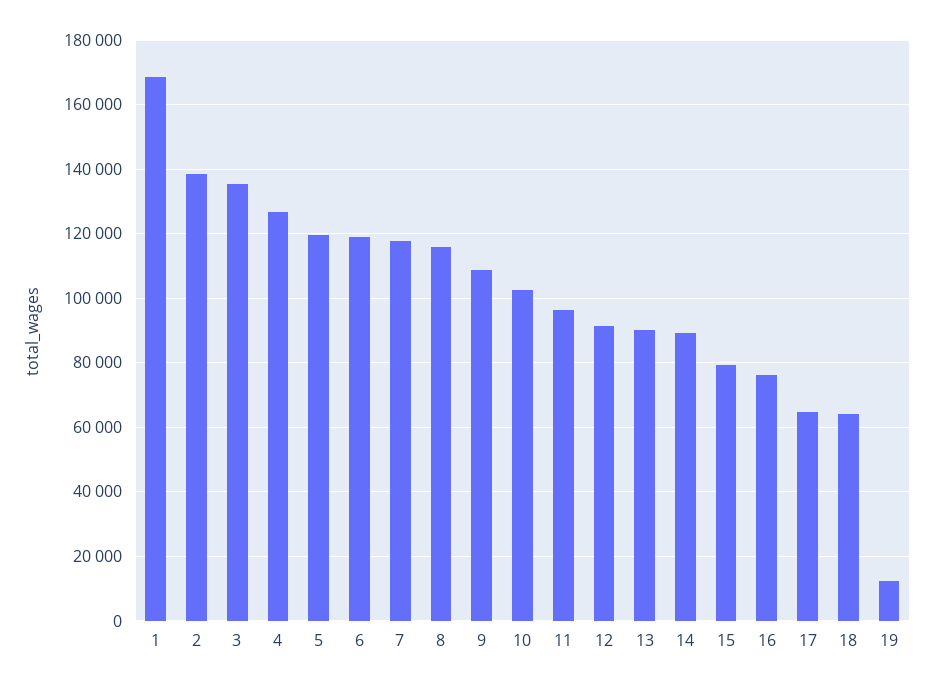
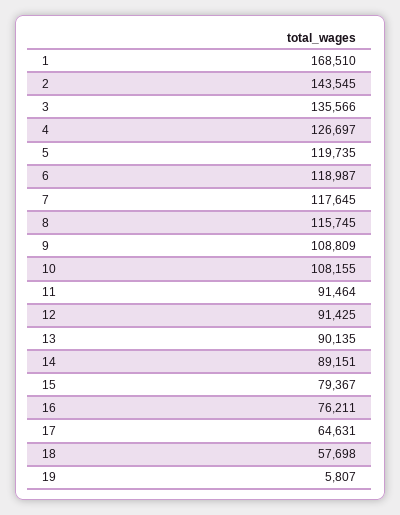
2: 138000 -> 143545
10: 102000 -> 108155
11: 96000 -> 91464
18: 64000 -> 57698
19: 12000 -> 5807

